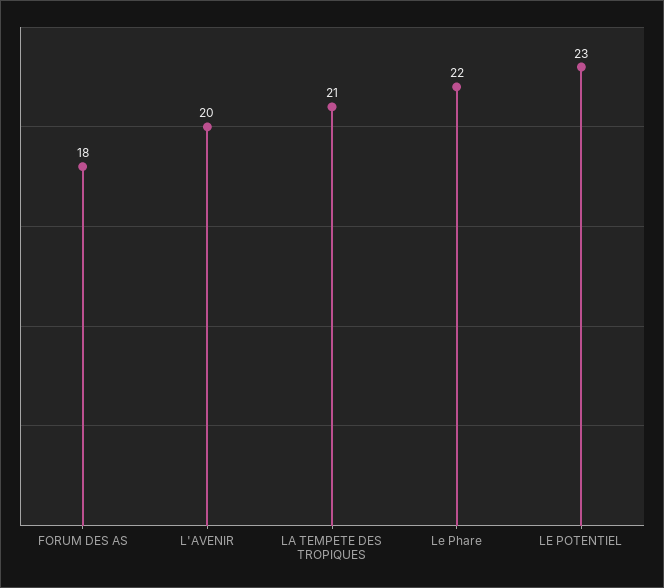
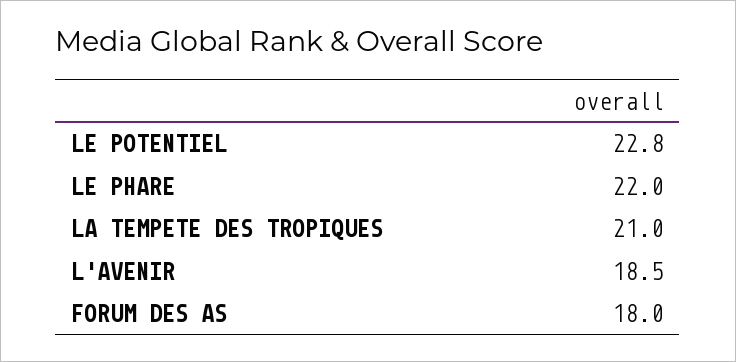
L'AVENIR: 20 -> 18.5
LE POTENTIEL: 23 -> 22.8

